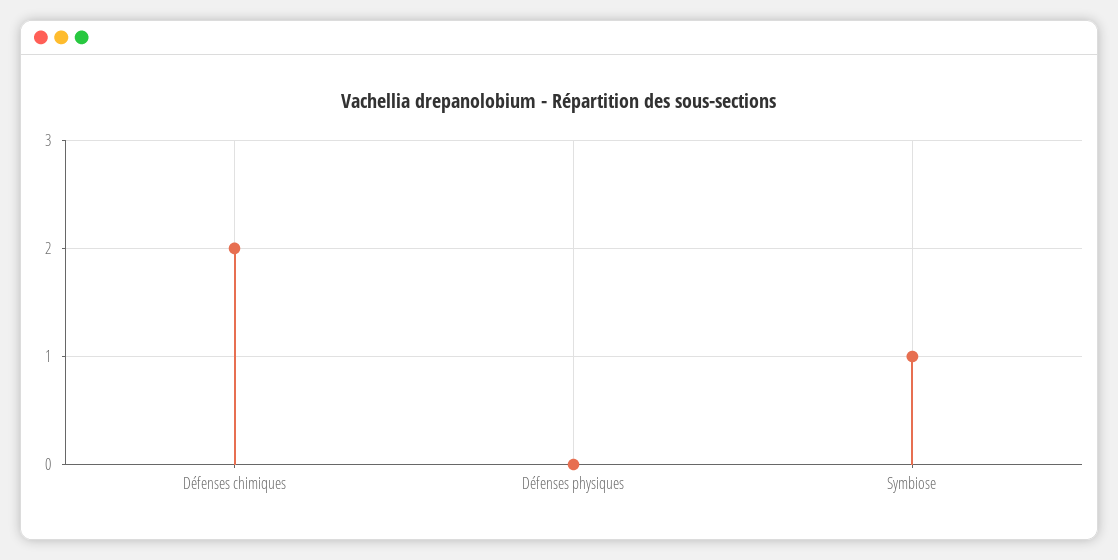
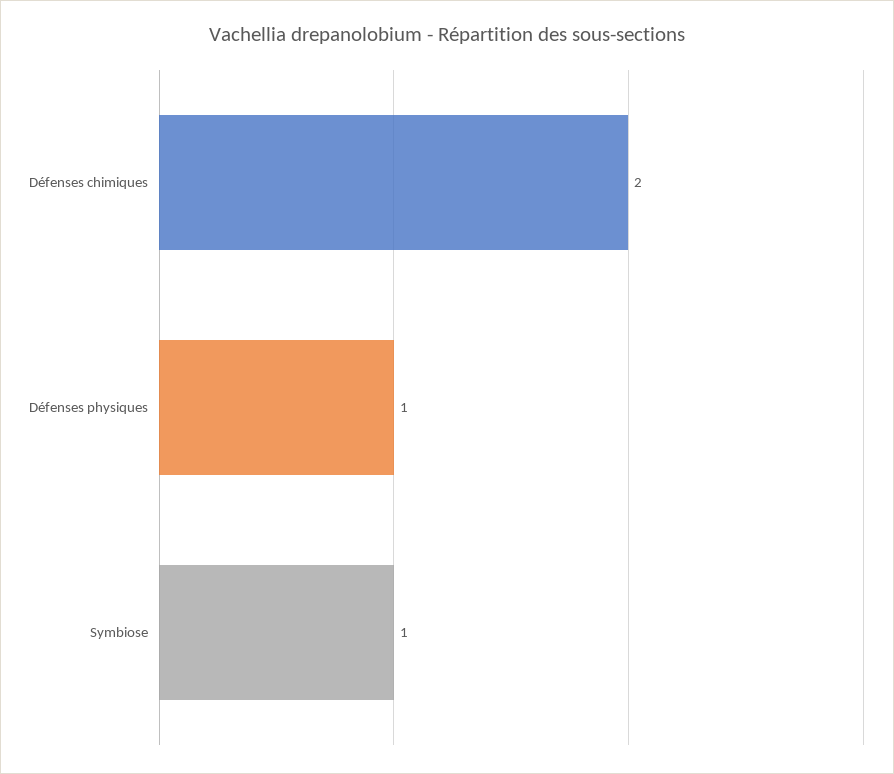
Défenses physiques: 0 -> 1

